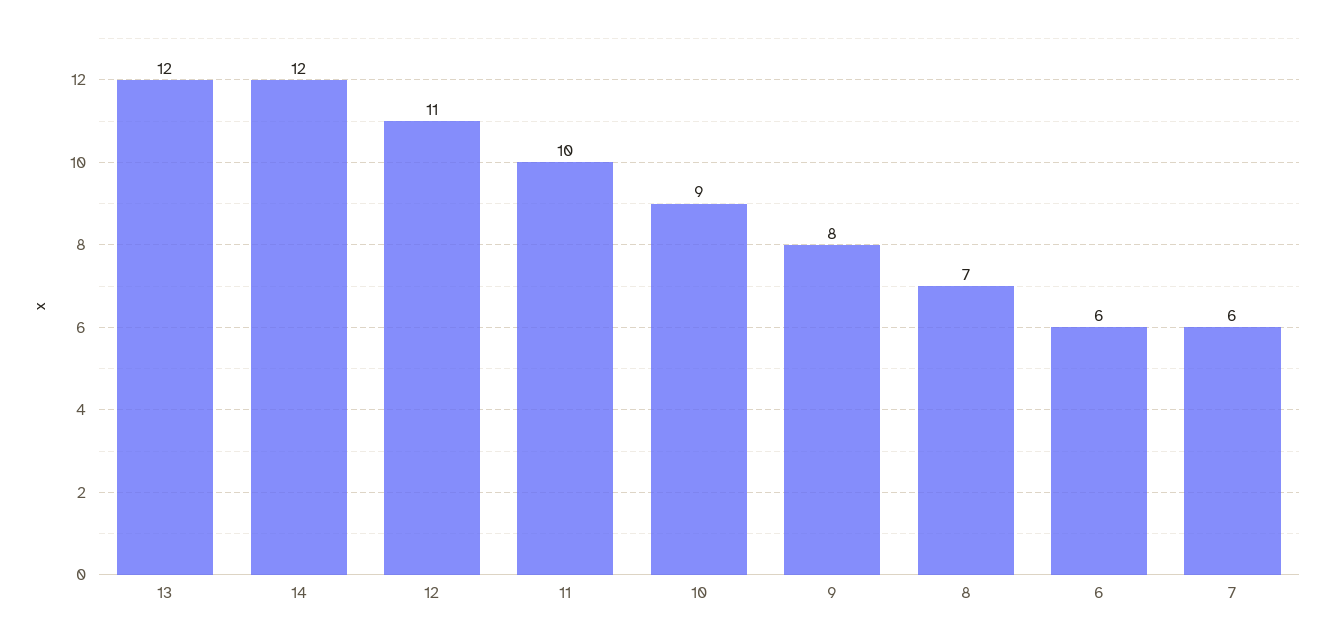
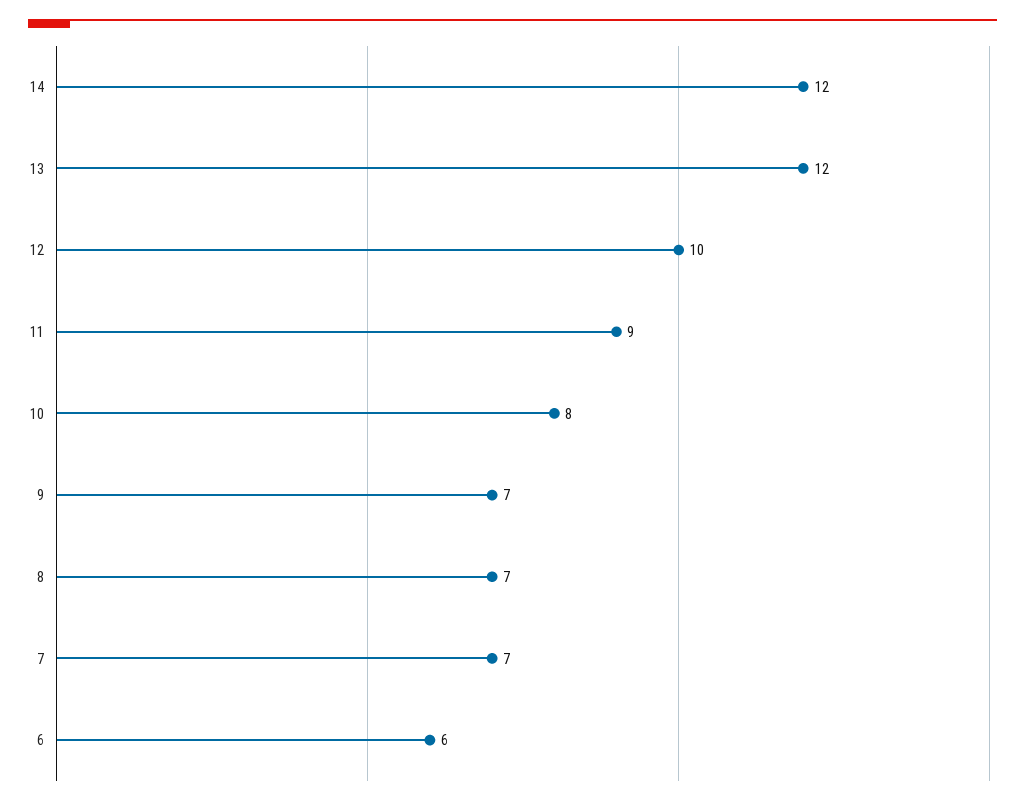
12: 11 -> 10
11: 10 -> 9
10: 9 -> 8
9: 8 -> 7
7: 6 -> 7

